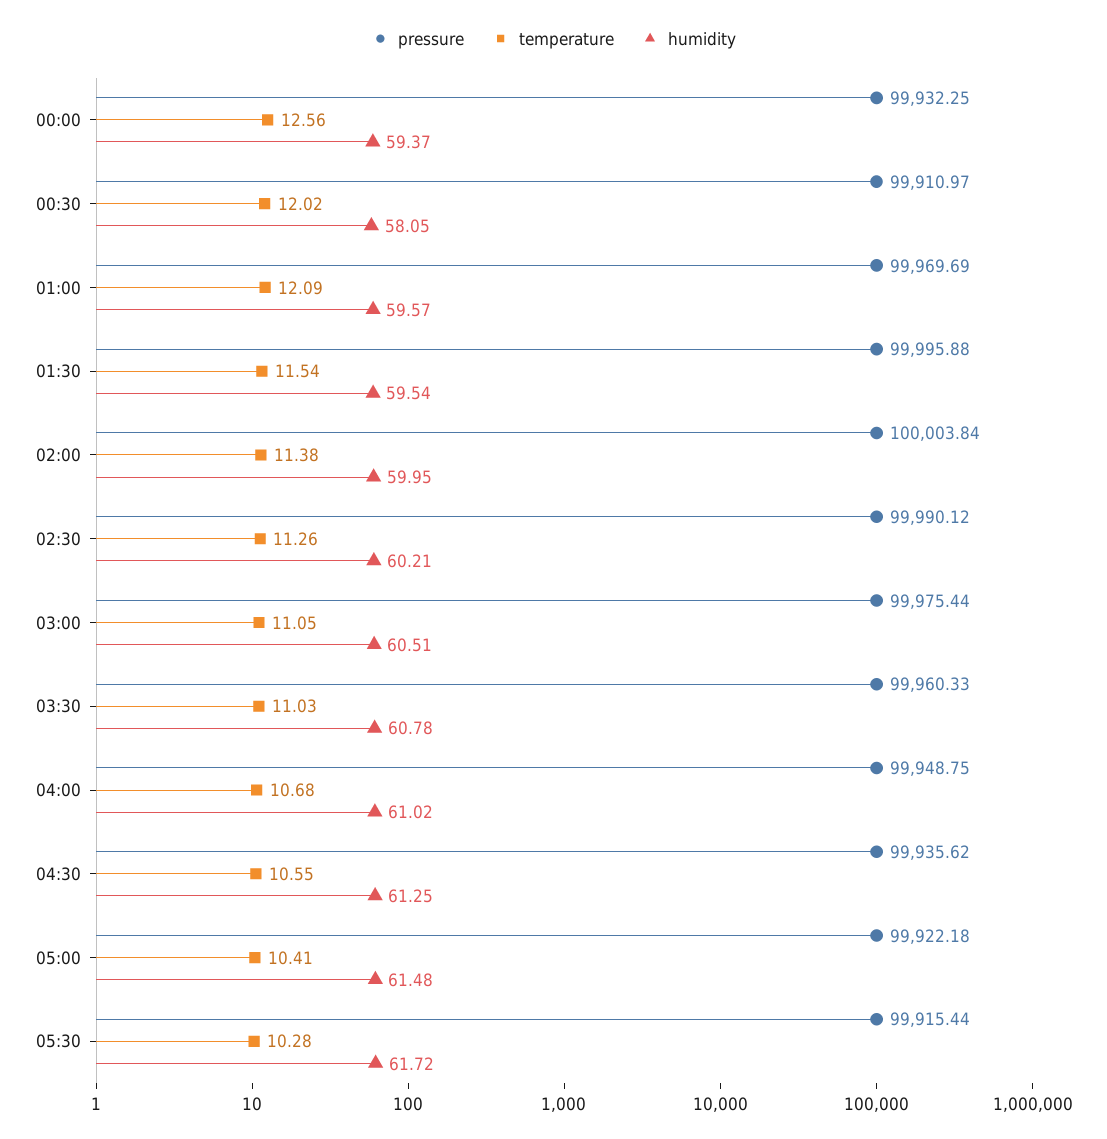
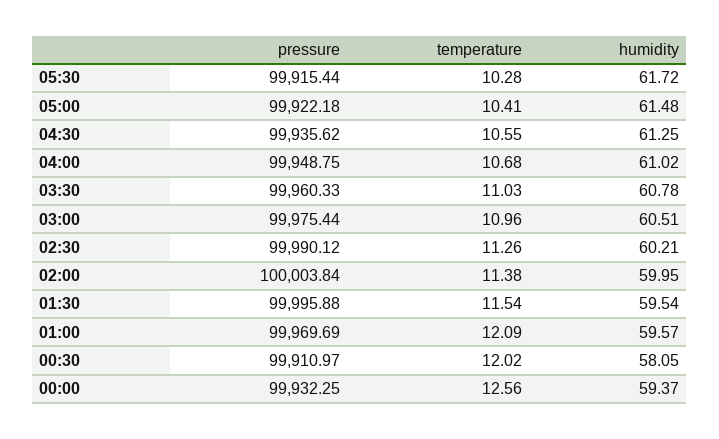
temperature, 03:00: 11.05 -> 10.96

